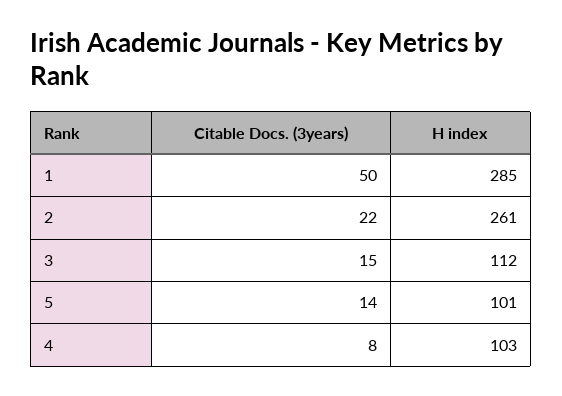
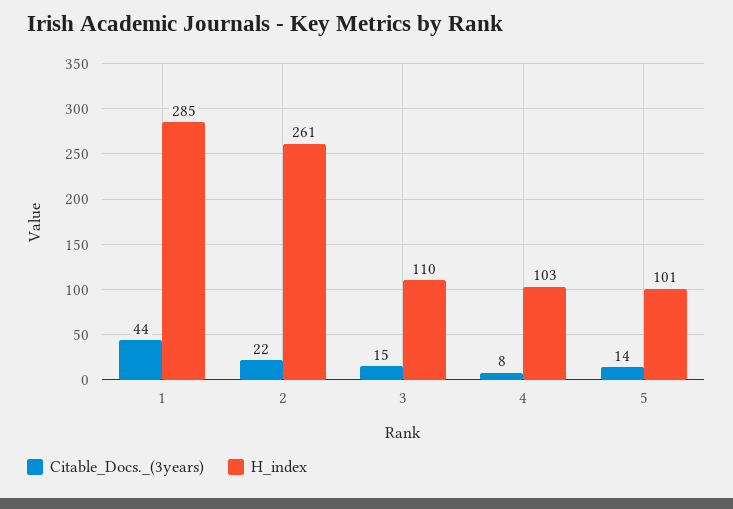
Citable Docs. (3years), 1: 50 -> 44
H index, 3: 112 -> 110

